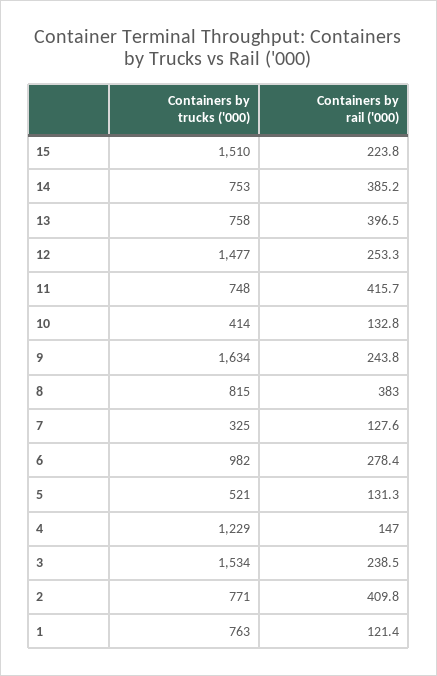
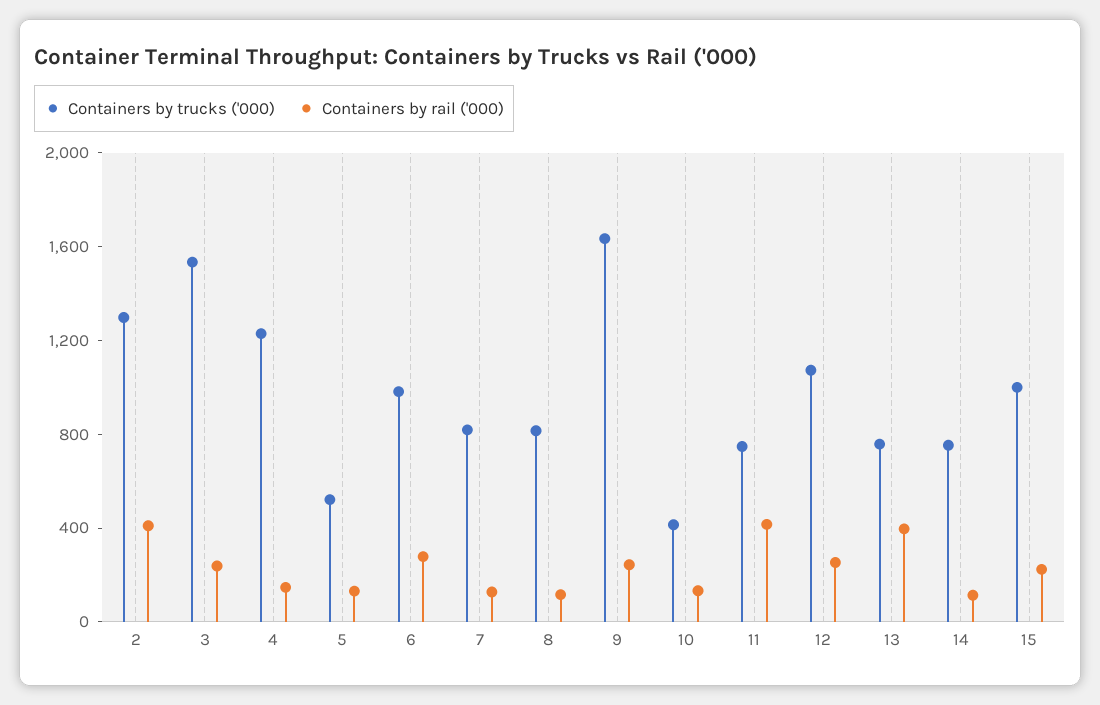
Containers by trucks ('000), 15: 1510 -> 1000
Containers by rail ('000), 14: 385.2 -> 100
Containers by trucks ('000), 12: 1477 -> 1100
Containers by rail ('000), 8: 383 -> 100
Containers by trucks ('000), 7: 325 -> 800
Containers by trucks ('000), 2: 771 -> 1300
Containers by trucks ('000), 1: 763 -> none
Containers by rail ('000), 1: 121.4 -> none

